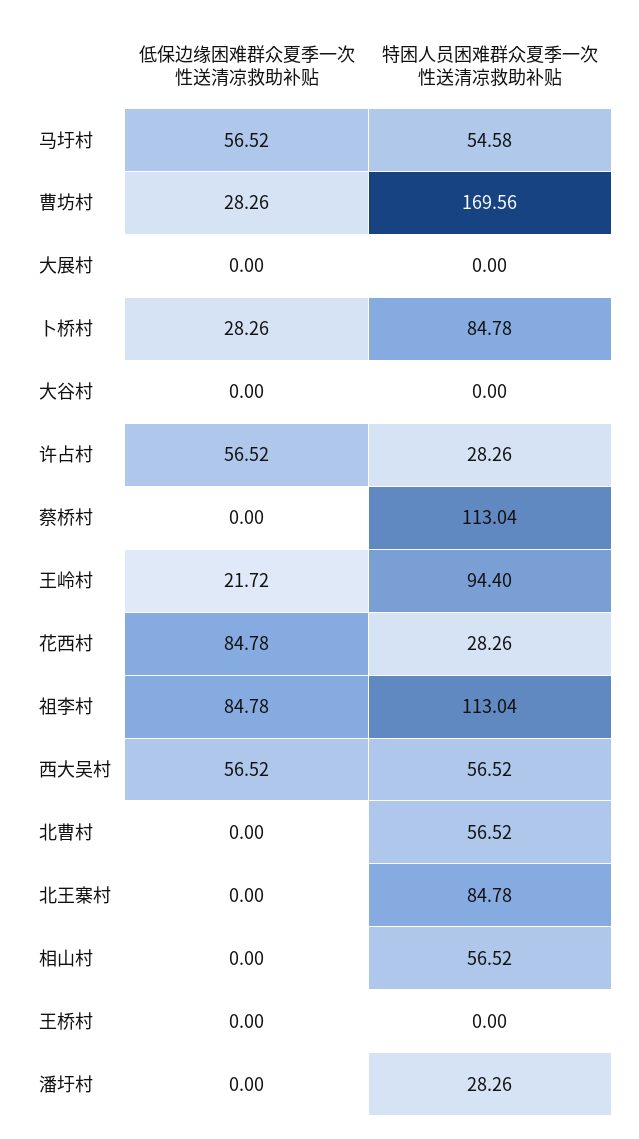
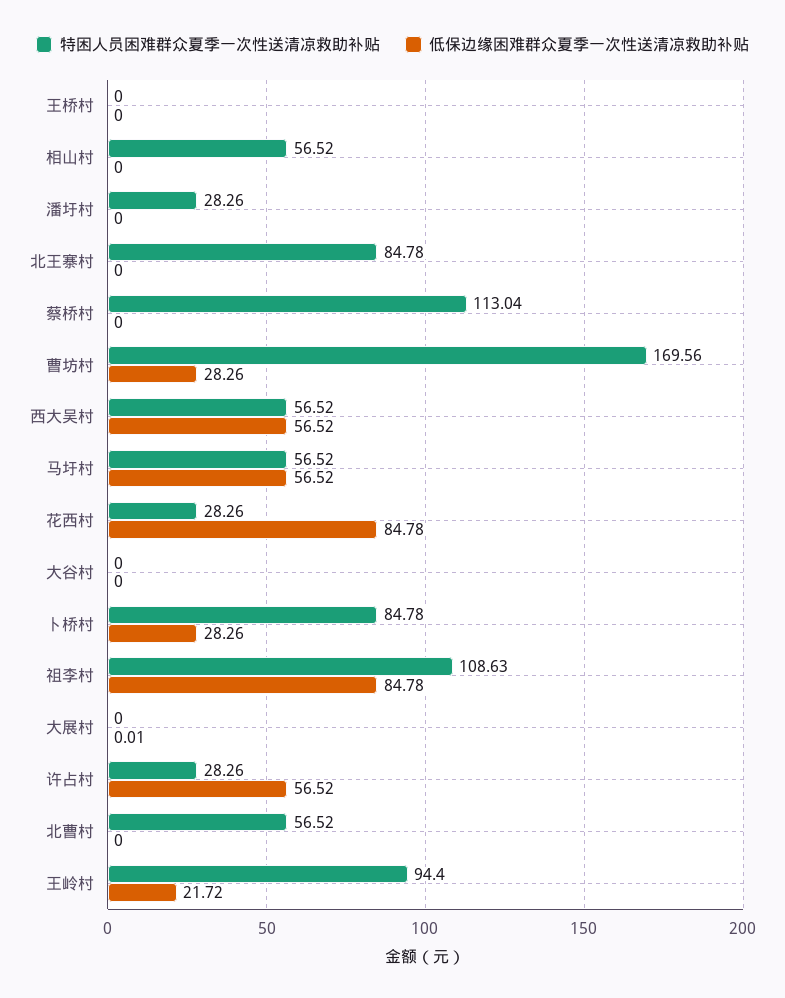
特困人员困难群众夏季一次性送清凉救助补贴, 马圩村: 54.58 -> 56.52
低保边缘困难群众夏季一次性送清凉救助补贴, 大展村: 0 -> 0.01
特困人员困难群众夏季一次性送清凉救助补贴, 祖李村: 113.04 -> 108.63

